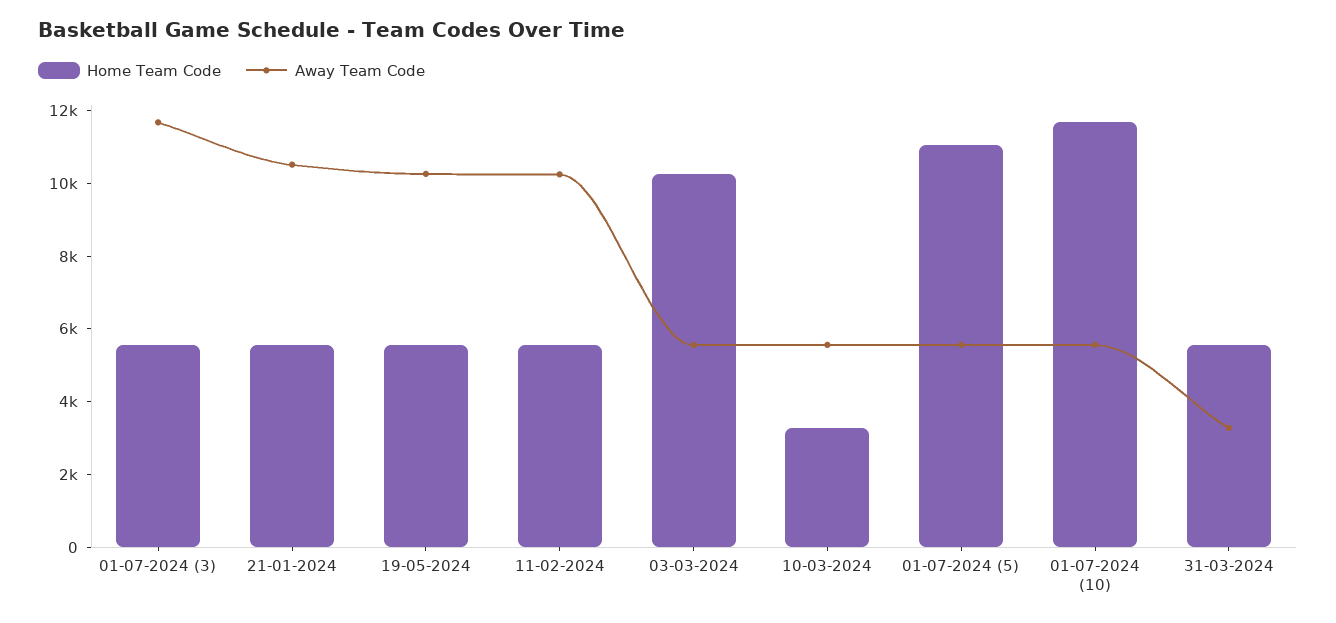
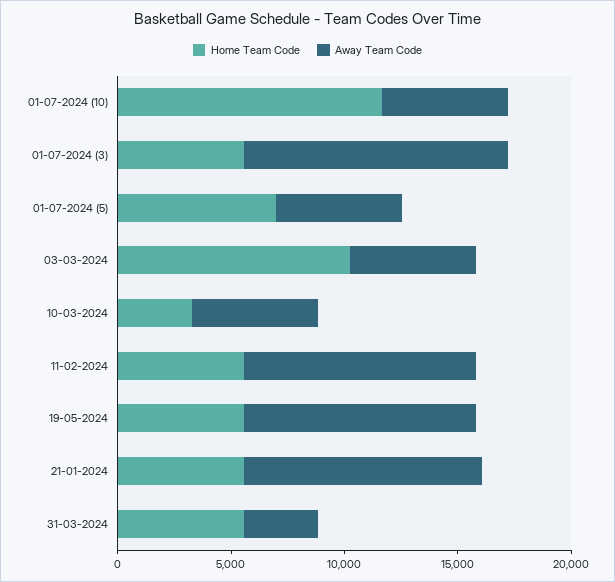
Home Team Code, 01-07-2024 (5): 11000 -> 7000

